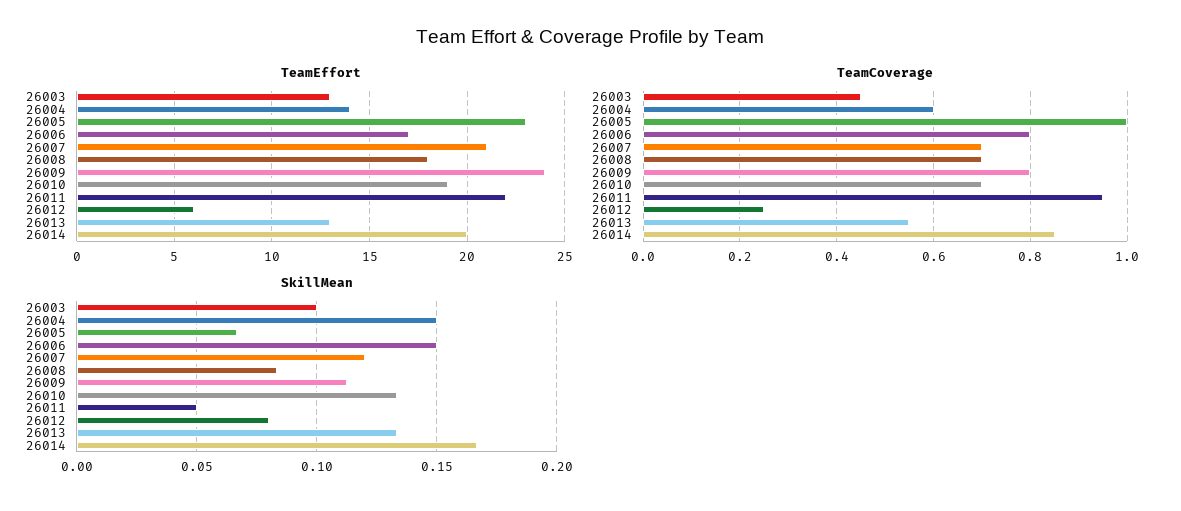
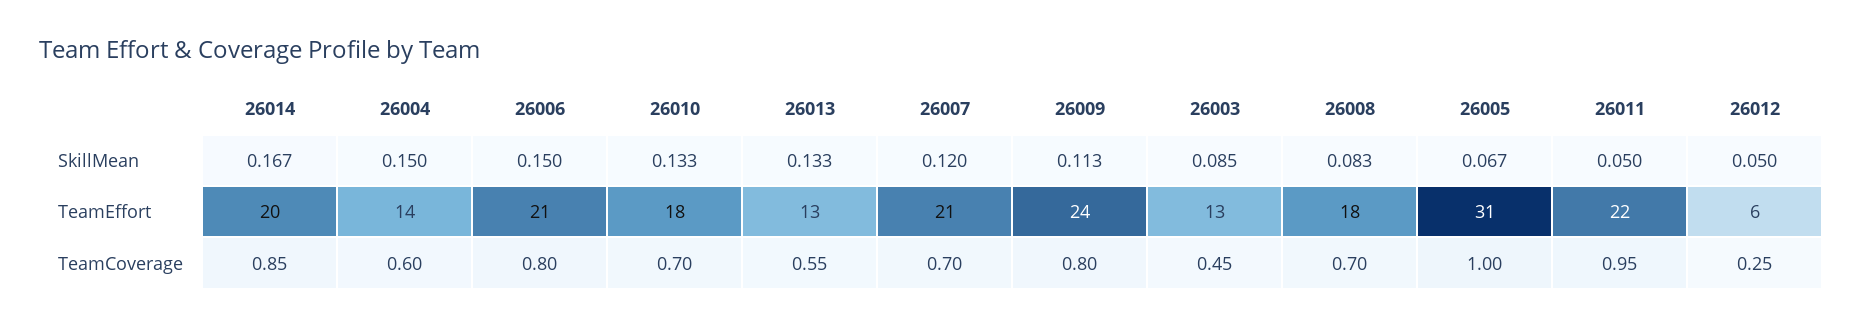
TeamEffort, 26005: 23 -> 31
TeamEffort, 26006: 17 -> 21
TeamEffort, 26010: 19 -> 18
SkillMean, 26003: 0.1 -> 0.085
SkillMean, 26012: 0.08 -> 0.05

